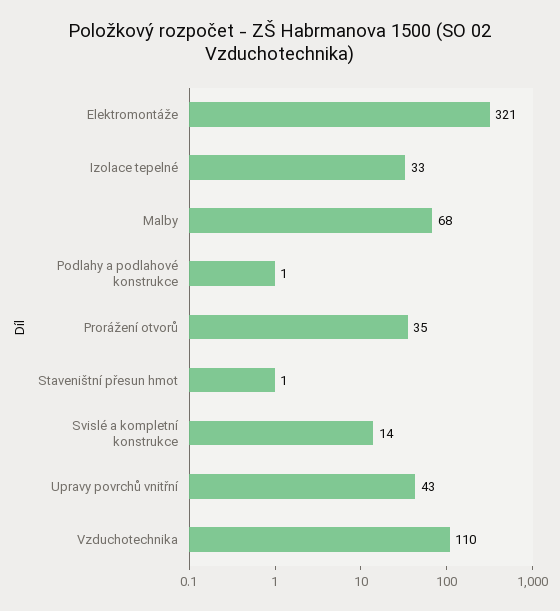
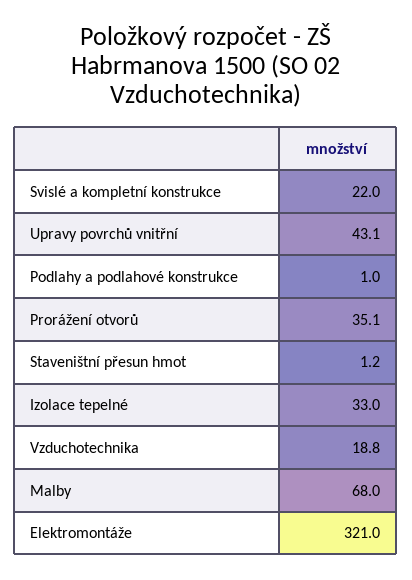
Svislé a kompletní konstrukce: 14 -> 22
Vzduchotechnika: 110 -> 18.8

